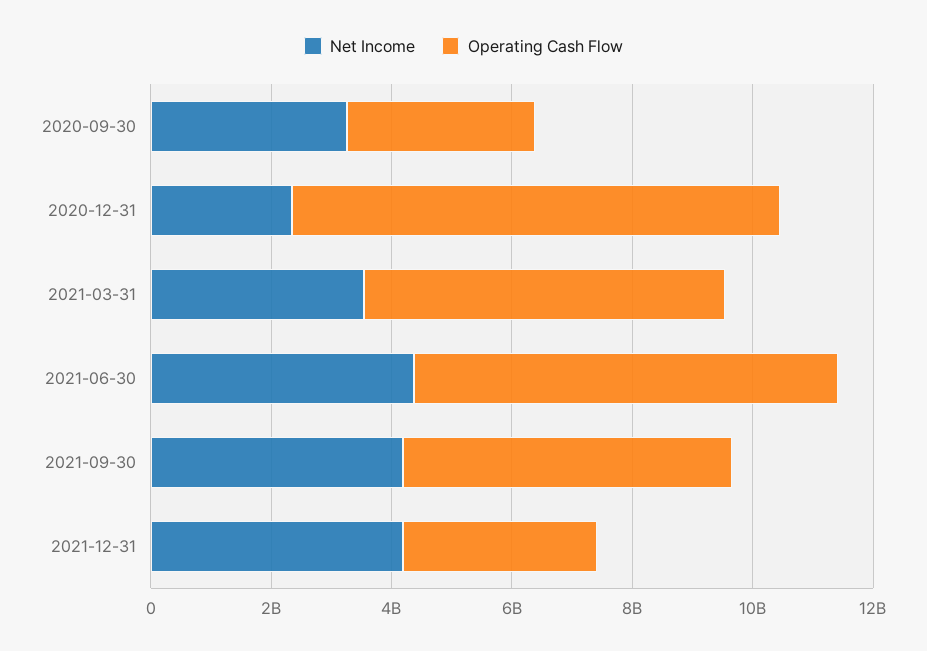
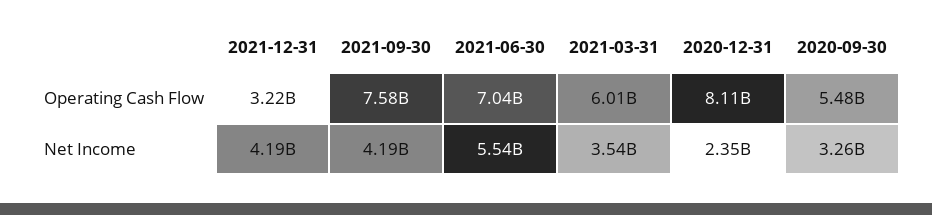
Operating Cash Flow, 2020-09-30: 3000000000 -> 5480000000
Net Income, 2021-06-30: 4500000000 -> 5540000000
Operating Cash Flow, 2021-09-30: 5500000000 -> 7580000000

